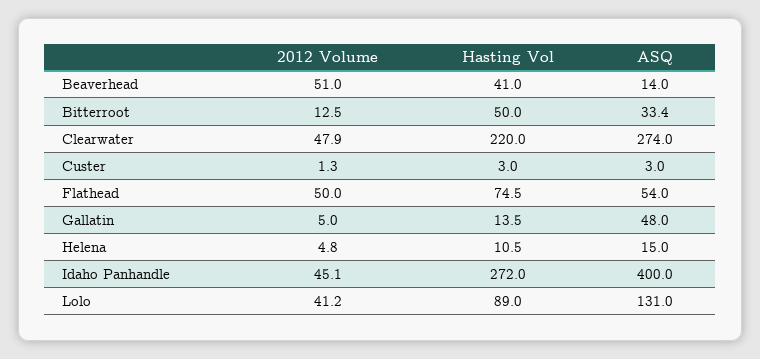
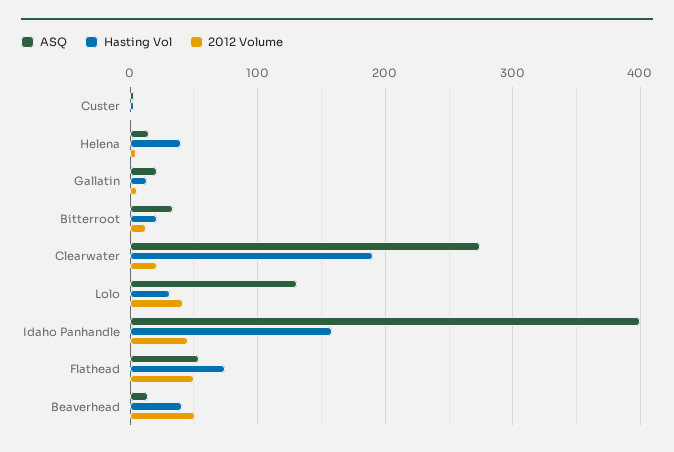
Hasting Vol, Bitterroot: 50 -> 20
2012 Volume, Clearwater: 47.9 -> 20
Hasting Vol, Clearwater: 220 -> 190
ASQ, Gallatin: 48 -> 20
Hasting Vol, Helena: 10.5 -> 40
Hasting Vol, Idaho Panhandle: 272 -> 160
Hasting Vol, Lolo: 89 -> 30

